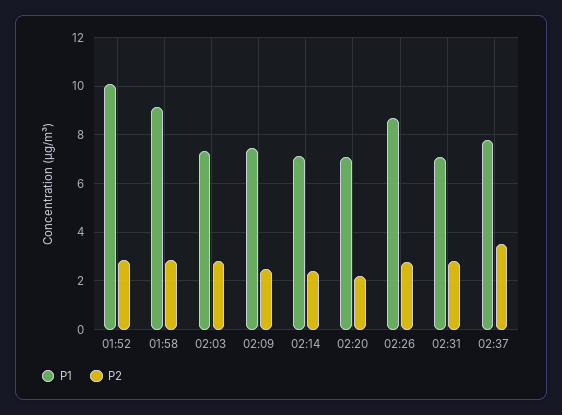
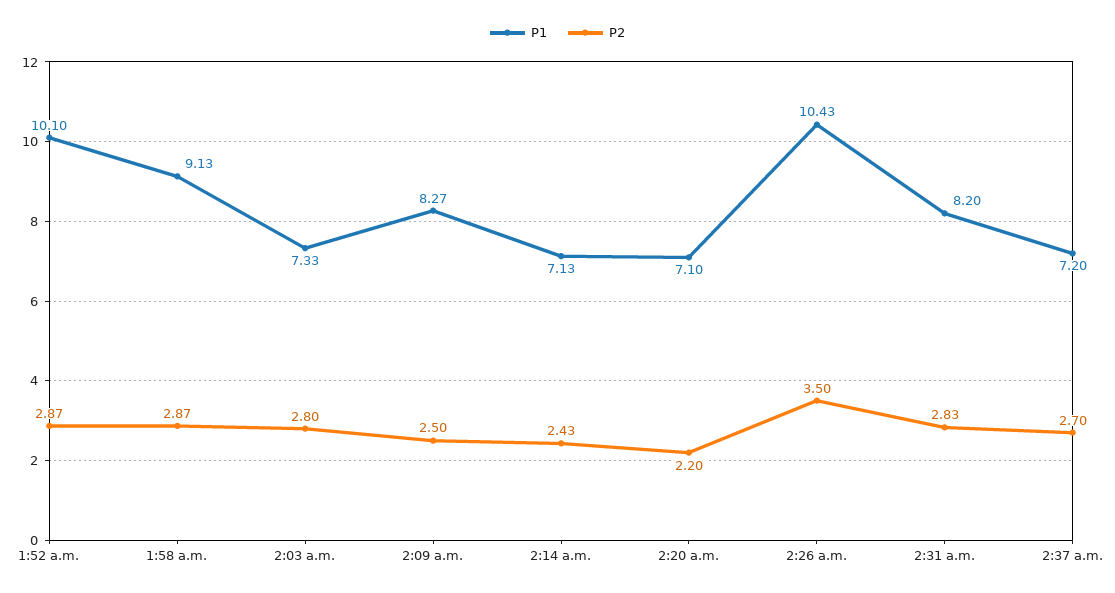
P1, 02:09: 7.5 -> 8.27
P1, 02:26: 8.75 -> 10.43
P2, 02:26: 2.75 -> 3.5
P1, 02:31: 7 -> 8.2
P1, 02:37: 7.75 -> 7.2
P2, 02:37: 3.5 -> 2.7

